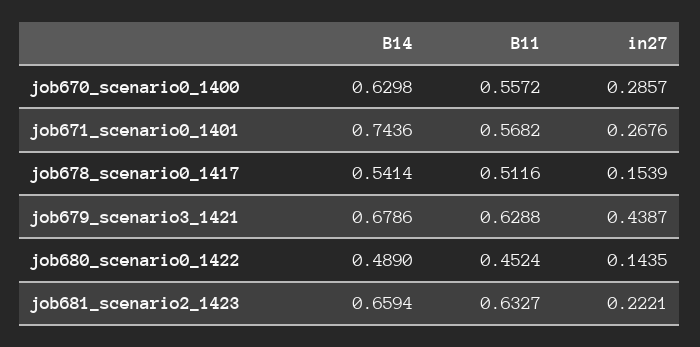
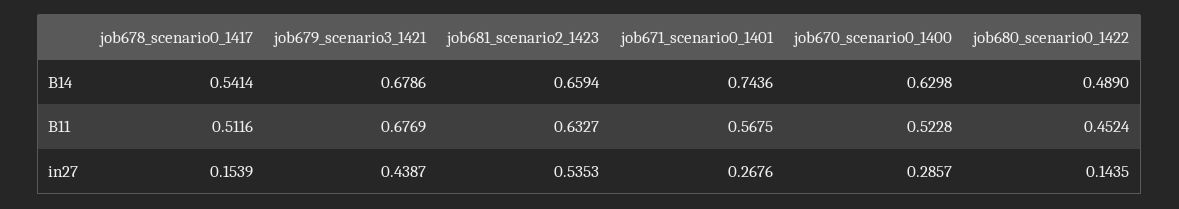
B11, job670_scenario0_1400: 0.5572 -> 0.5228
B11, job671_scenario0_1401: 0.5682 -> 0.5675
B11, job679_scenario3_1421: 0.6288 -> 0.6769
in27, job681_scenario2_1423: 0.2221 -> 0.5353

